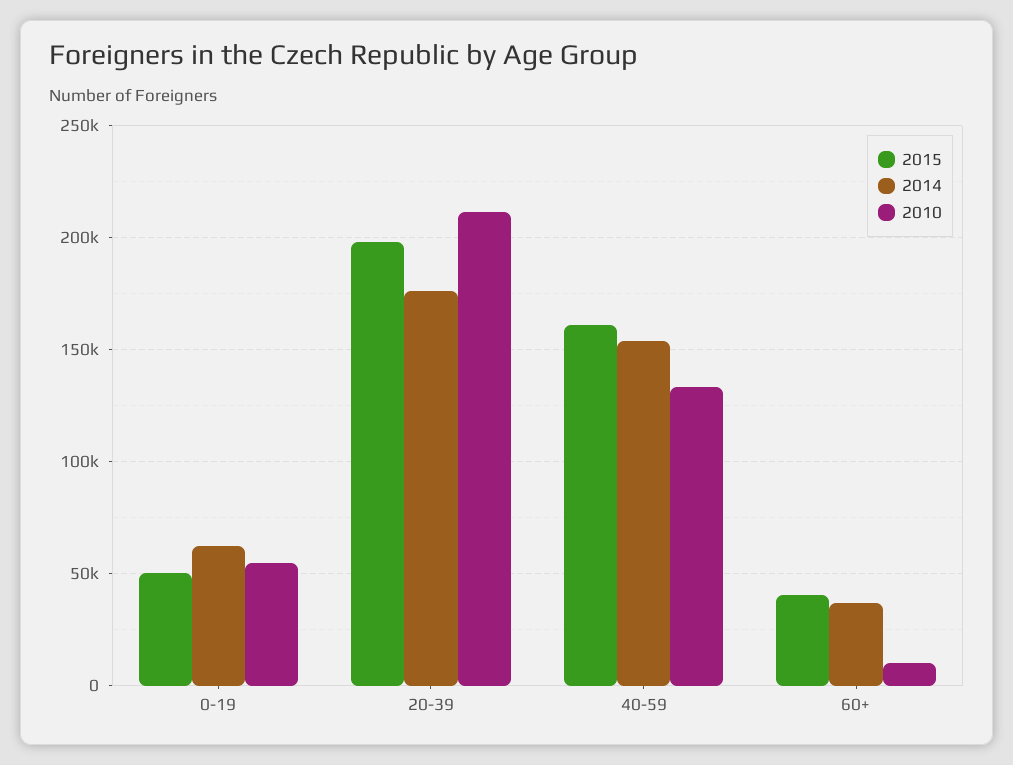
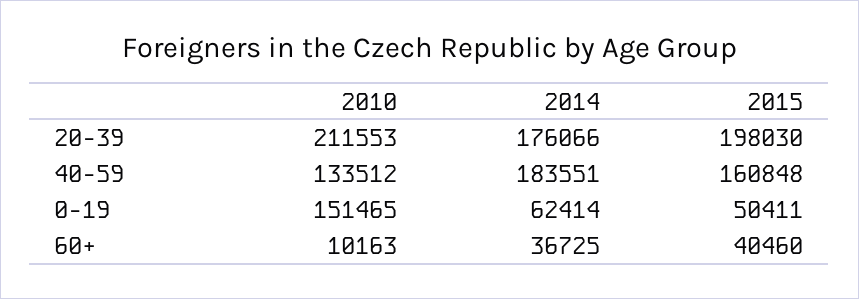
2010, 0-19: 55000 -> 151465
2014, 40-59: 155000 -> 183551

